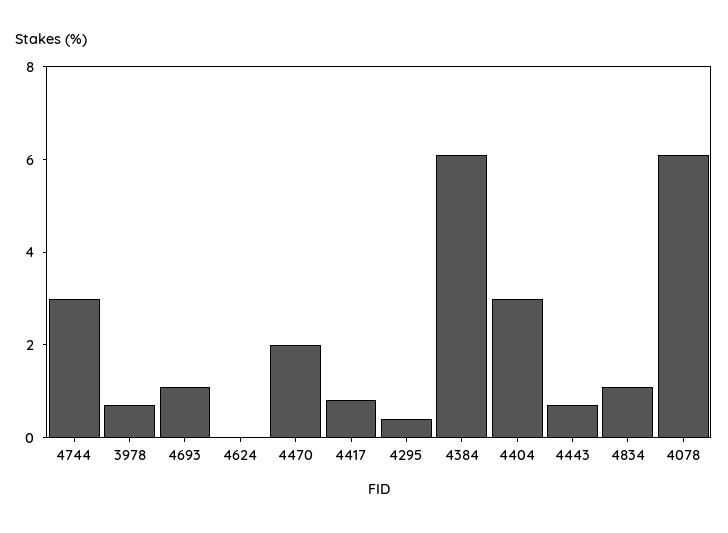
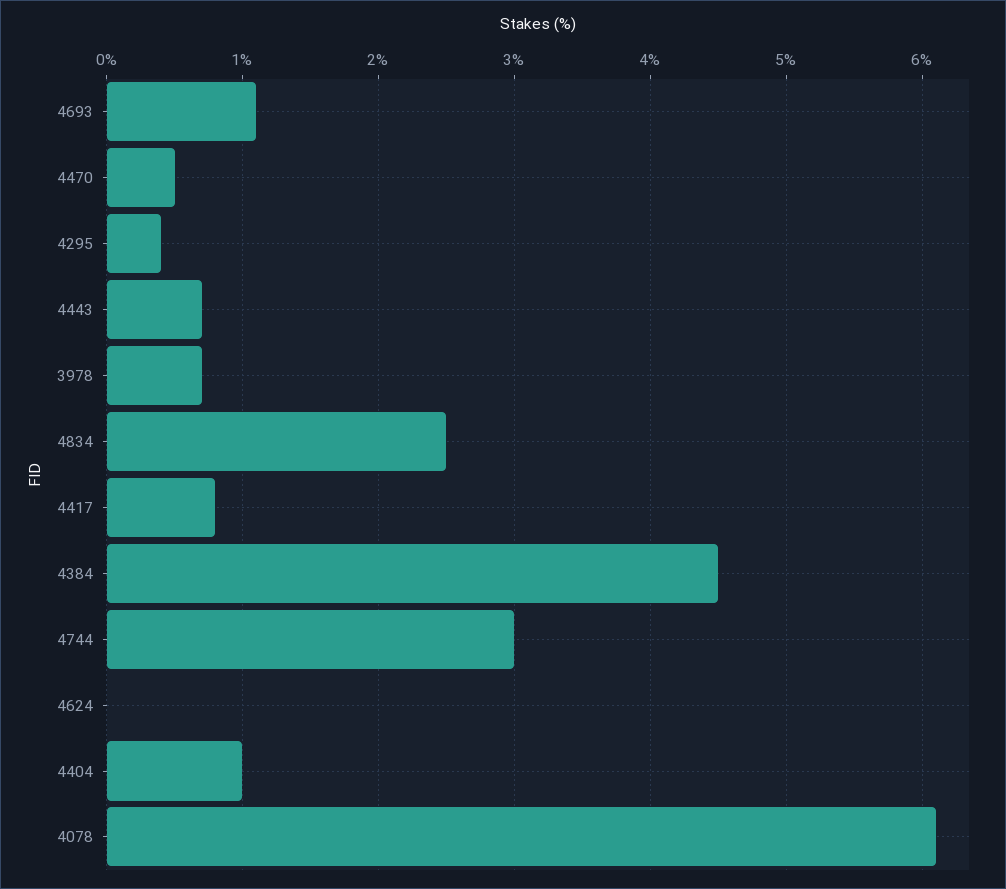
4470: 2 -> 0.5
4384: 6 -> 4.5
4404: 3 -> 1
4834: 1 -> 2.5

